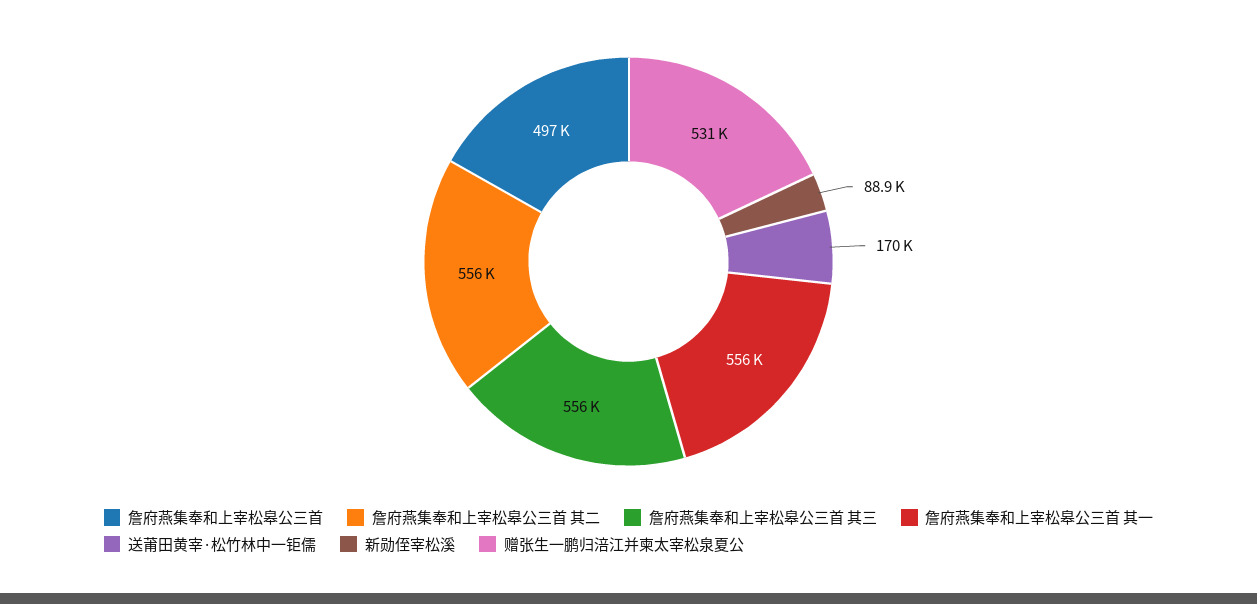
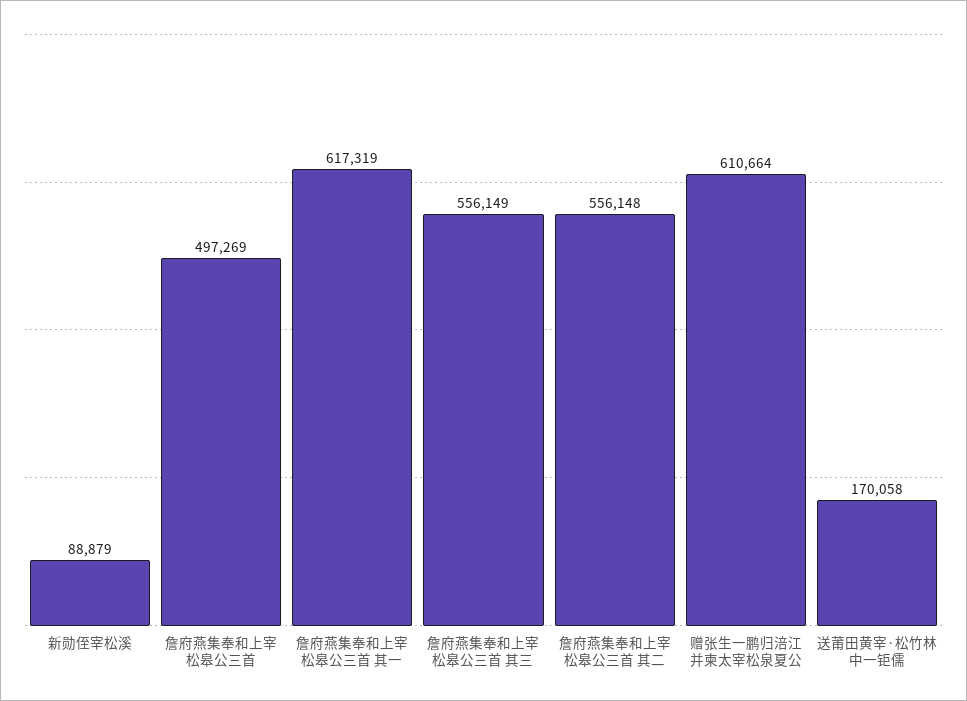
詹府燕集奉和上宰松皋公三首 其一: 556000 -> 617319
赠张生一鹏归涪江并柬太宰松泉夏公: 531000 -> 610664

